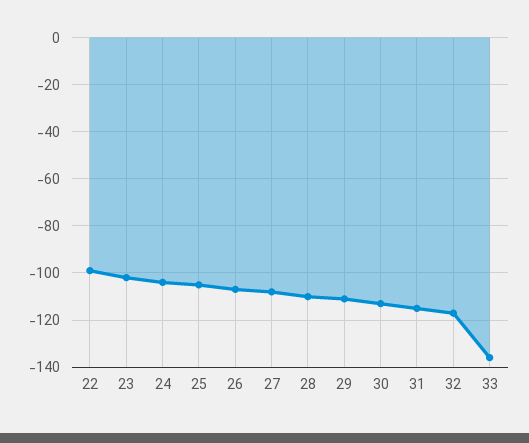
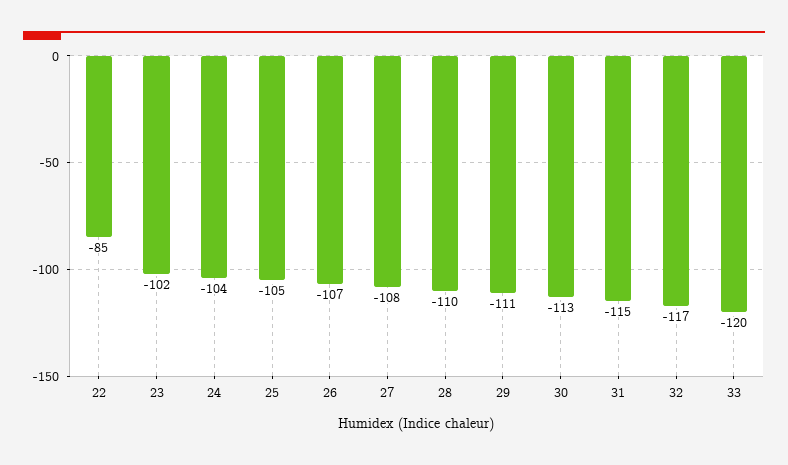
22: -100 -> -85
33: -135 -> -120

